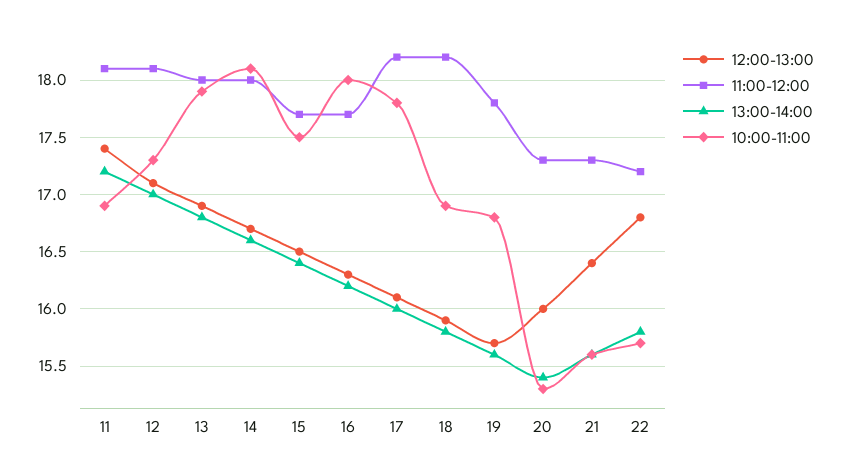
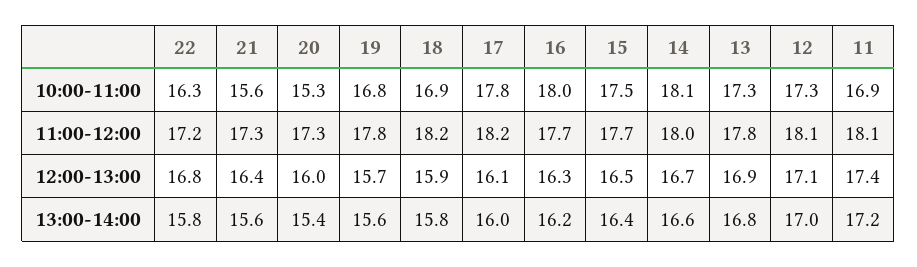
11:00-12:00, 13: 18 -> 17.8
10:00-11:00, 13: 17.9 -> 17.3
10:00-11:00, 22: 15.7 -> 16.3

